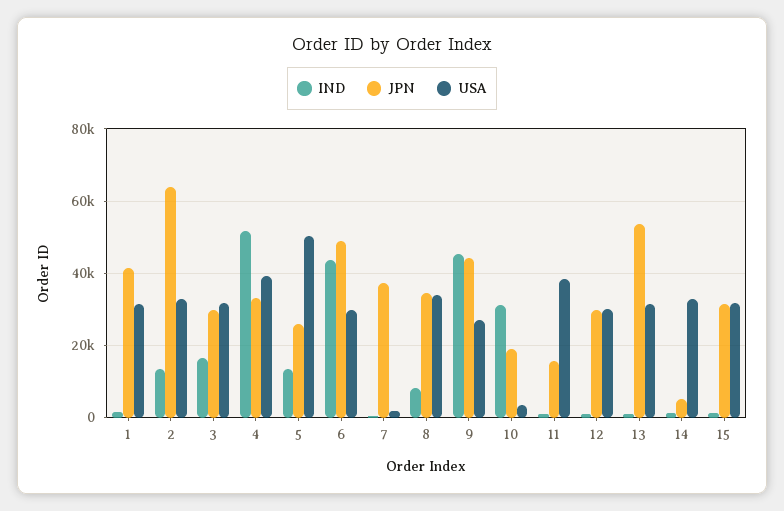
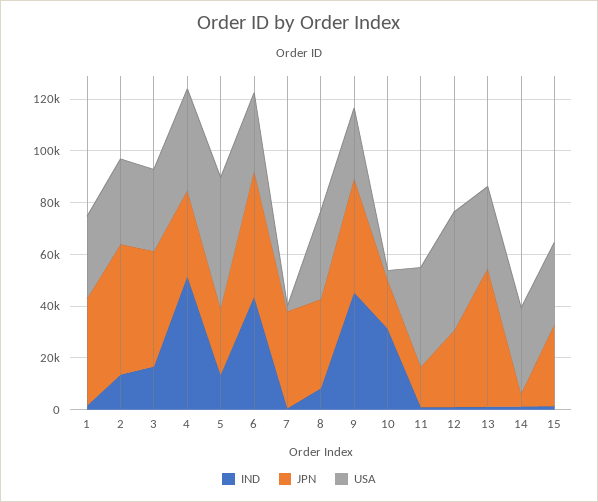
JPN, 2: 64000 -> 50000
JPN, 3: 30000 -> 45000
USA, 12: 30000 -> 45000

